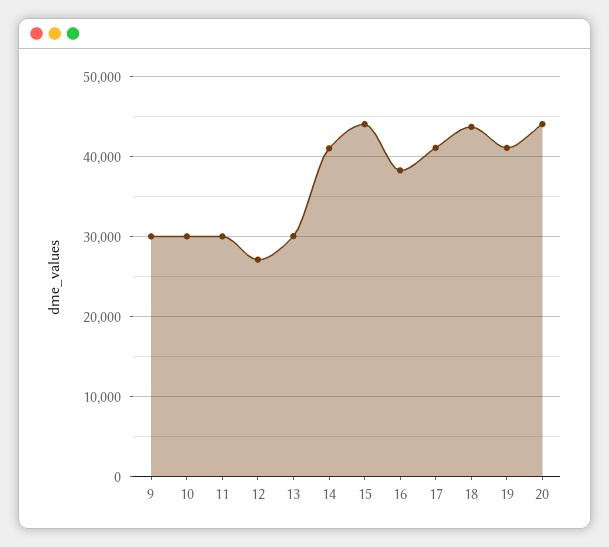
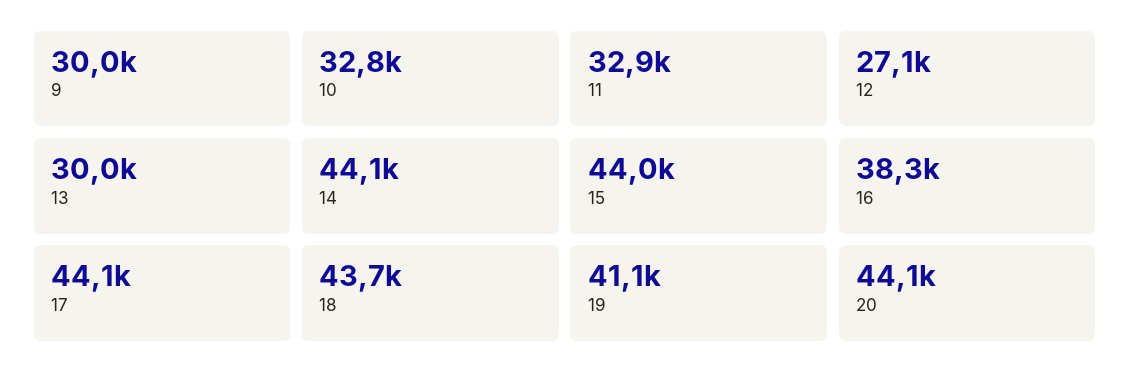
10: 30000 -> 32800
11: 30000 -> 32900
14: 41000 -> 44100
17: 41000 -> 44100

